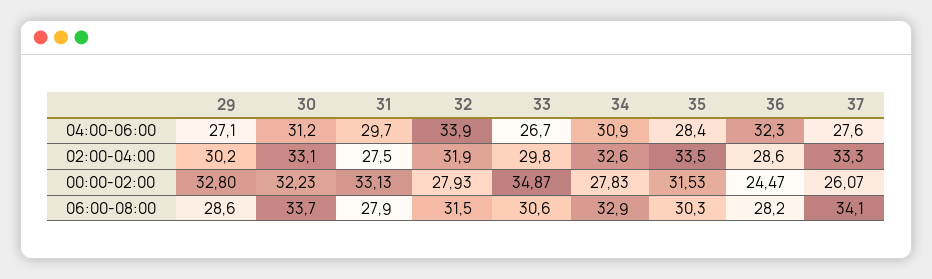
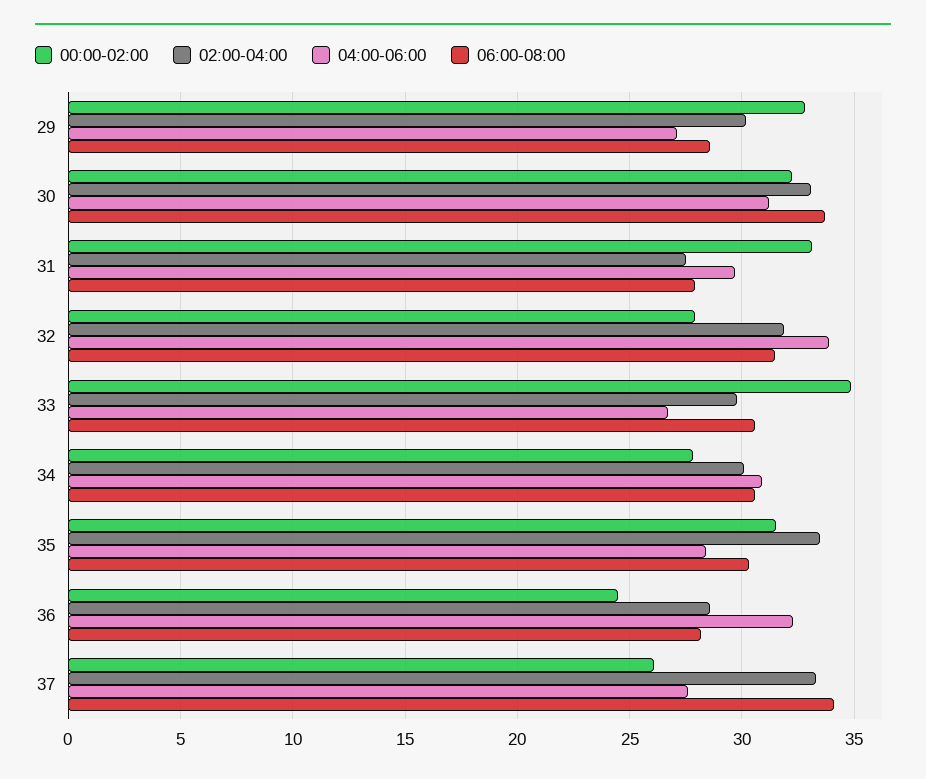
02:00-04:00, 34: 32.6 -> 30
06:00-08:00, 34: 32.9 -> 30.5

